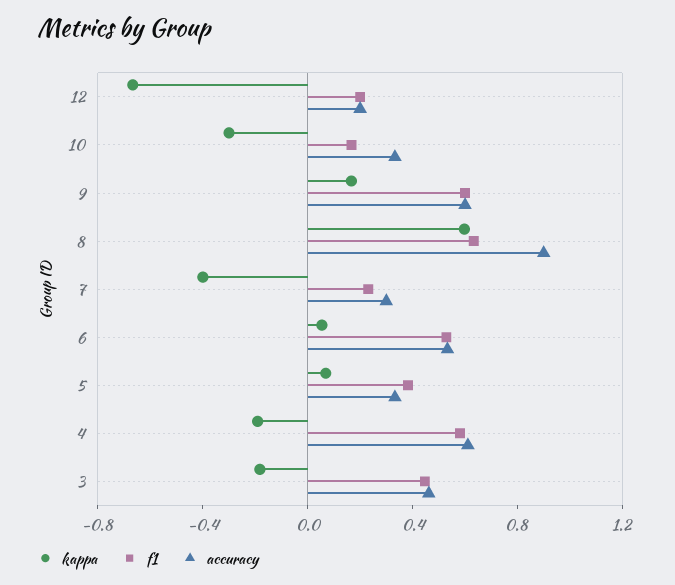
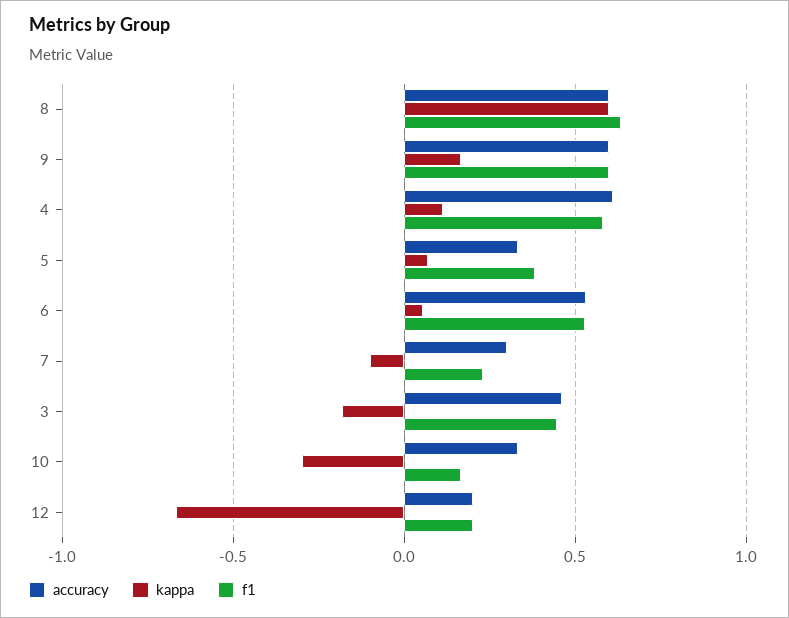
accuracy, 8: 0.9 -> 0.6
kappa, 7: -0.4 -> -0.1
kappa, 4: -0.2 -> 0.1

